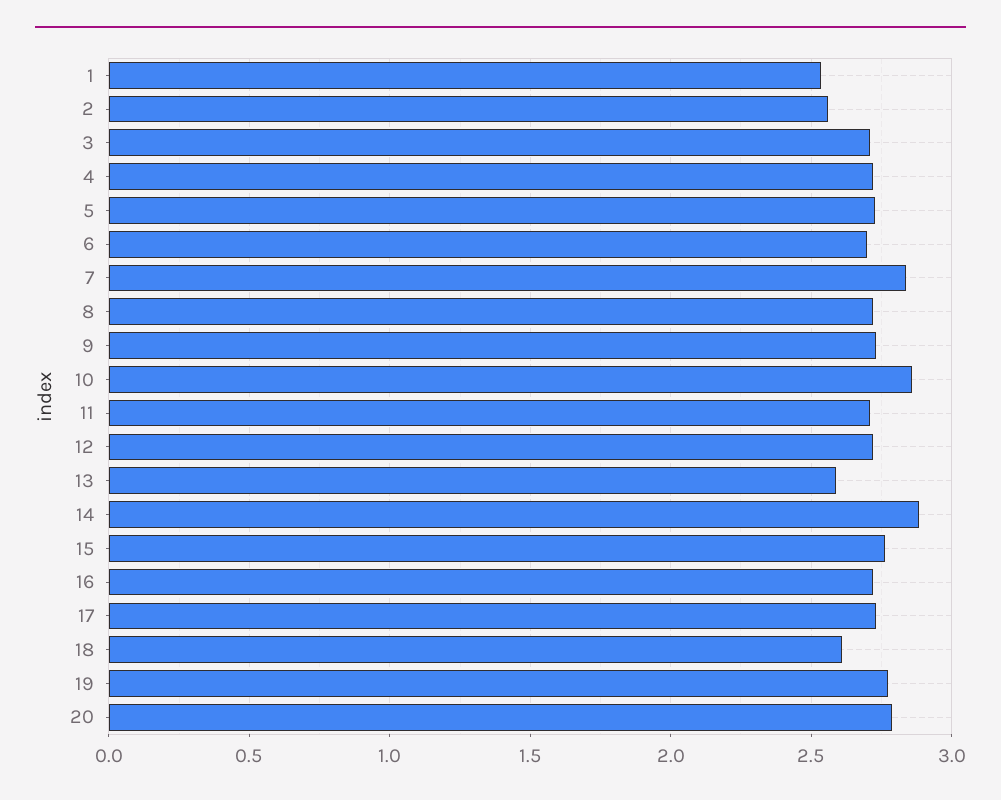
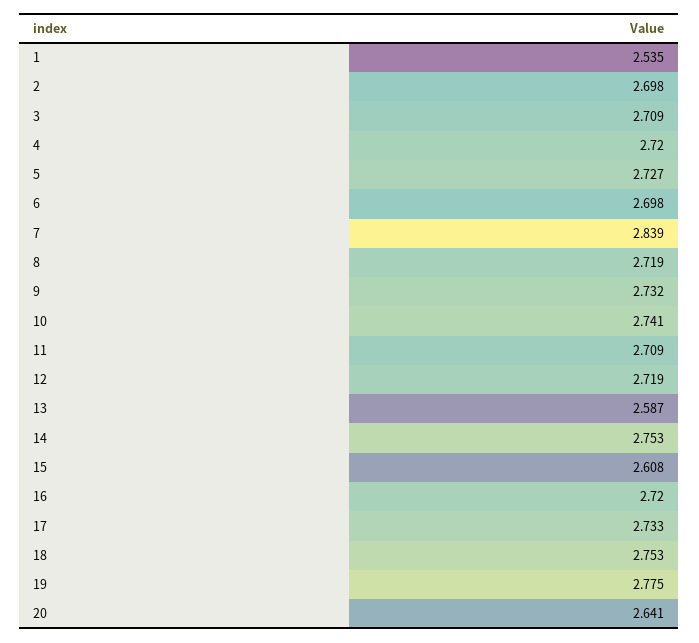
2: 2.55 -> 2.698
10: 2.85 -> 2.741
14: 2.9 -> 2.753
15: 2.75 -> 2.608
18: 2.6 -> 2.753
20: 2.8 -> 2.641

